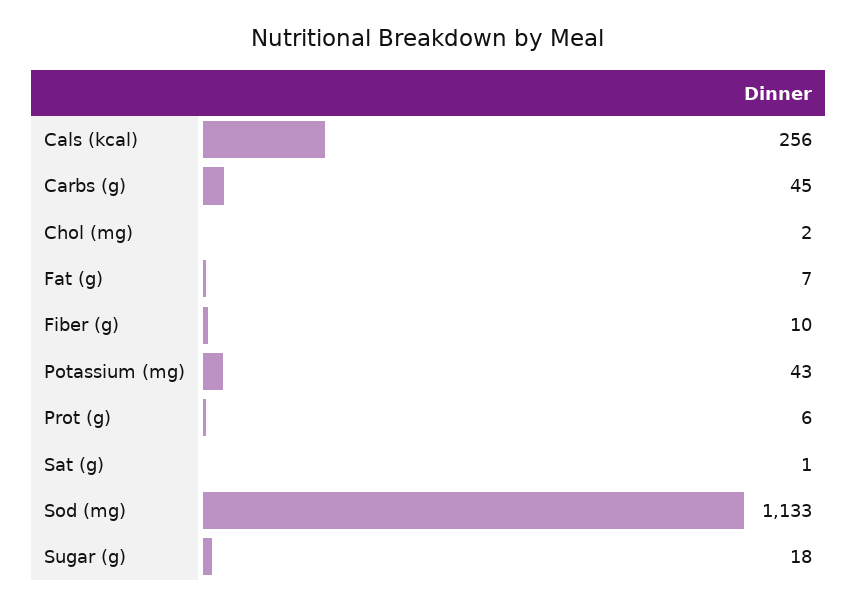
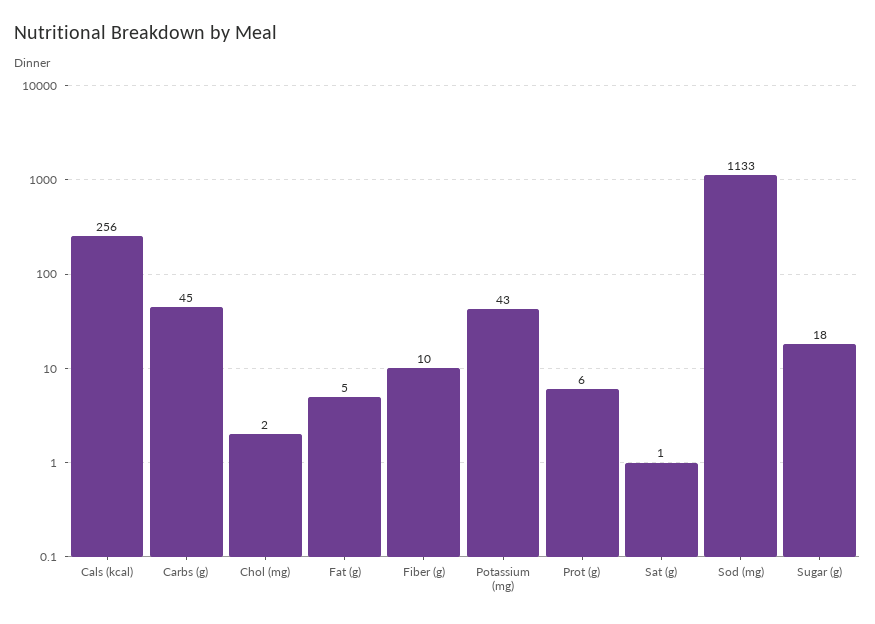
Fat (g): 7 -> 5

